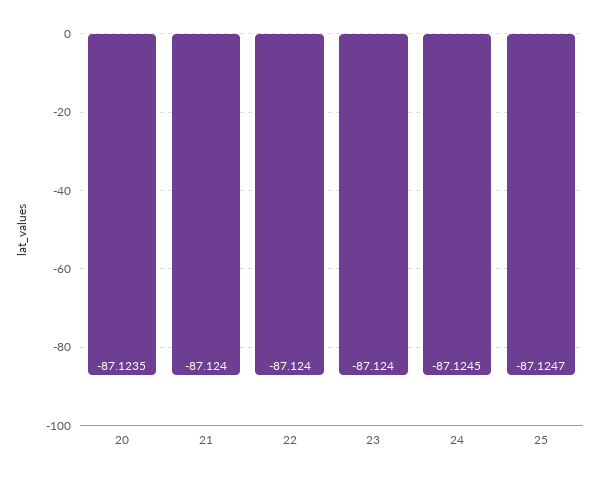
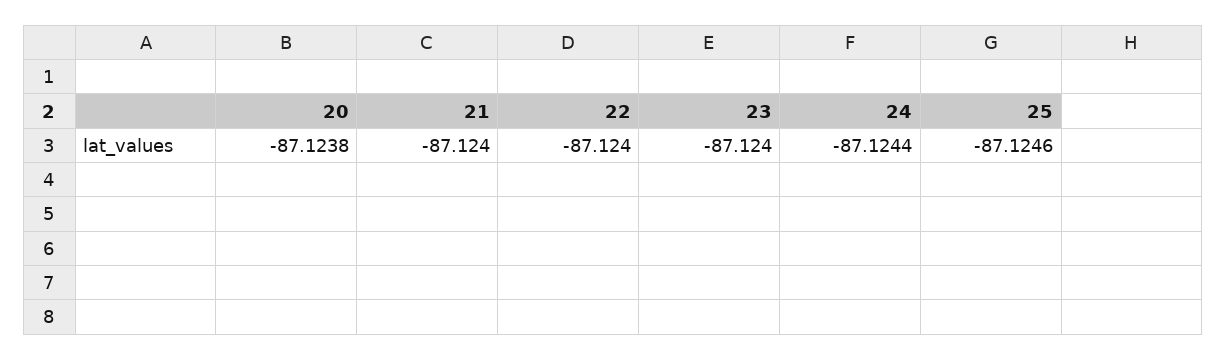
20: -87.1235 -> -87.1238
24: -87.1245 -> -87.1244
25: -87.1247 -> -87.1246

